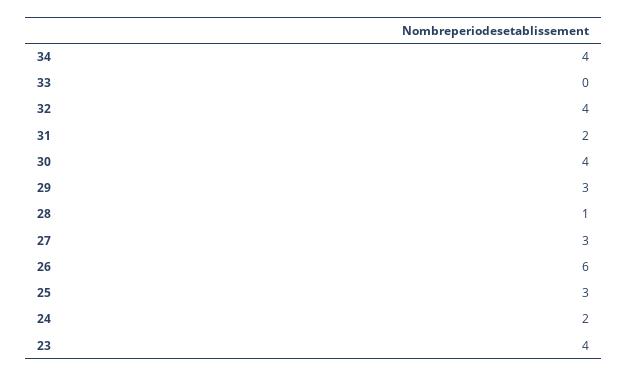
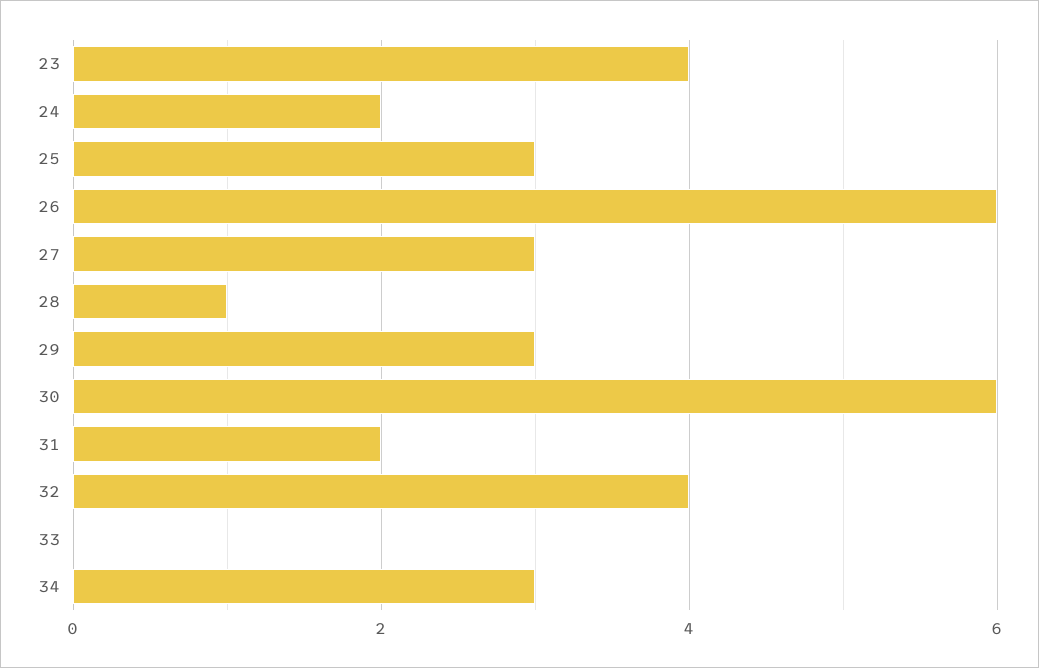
34: 4 -> 3
30: 4 -> 6

